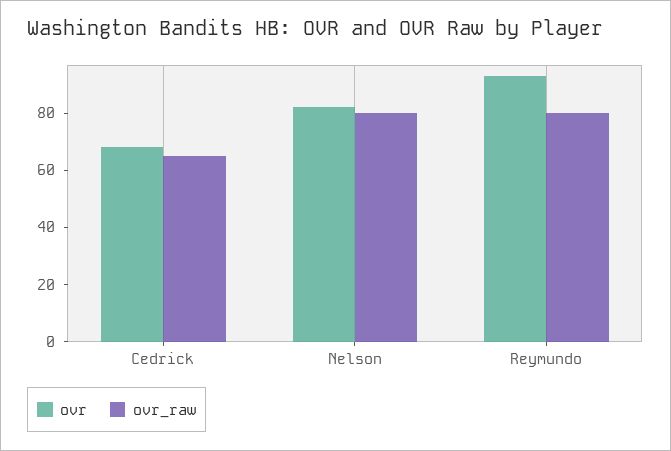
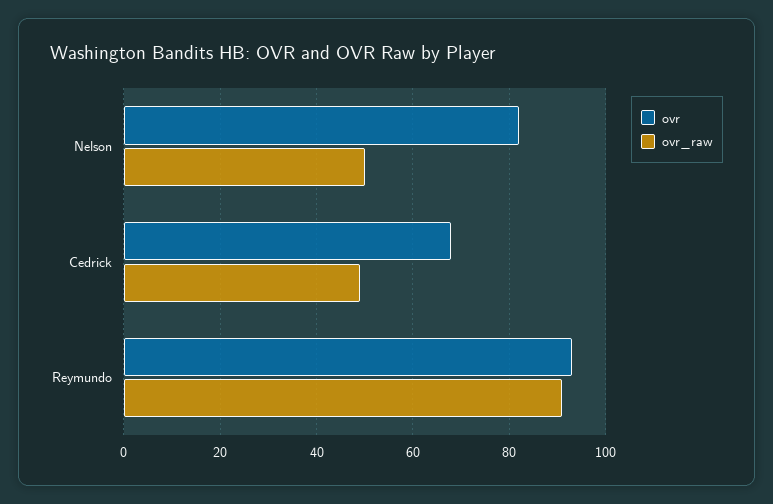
ovr_raw, Cedrick: 65 -> 50
ovr_raw, Nelson: 80 -> 50
ovr_raw, Reymundo: 80 -> 90

